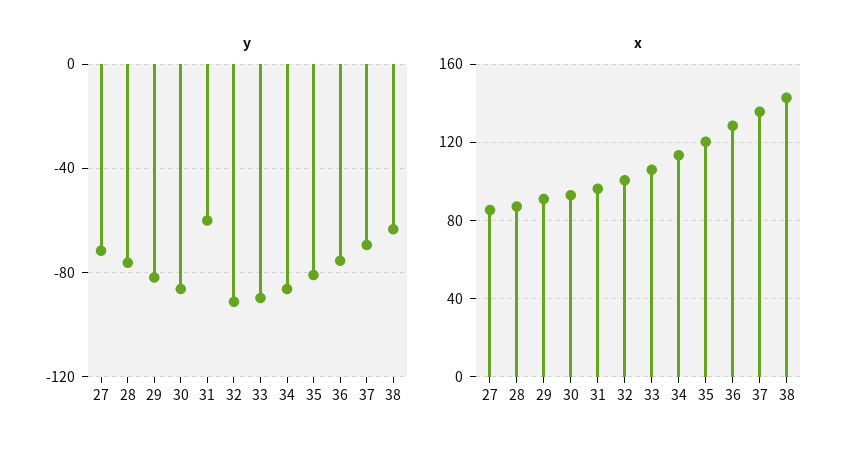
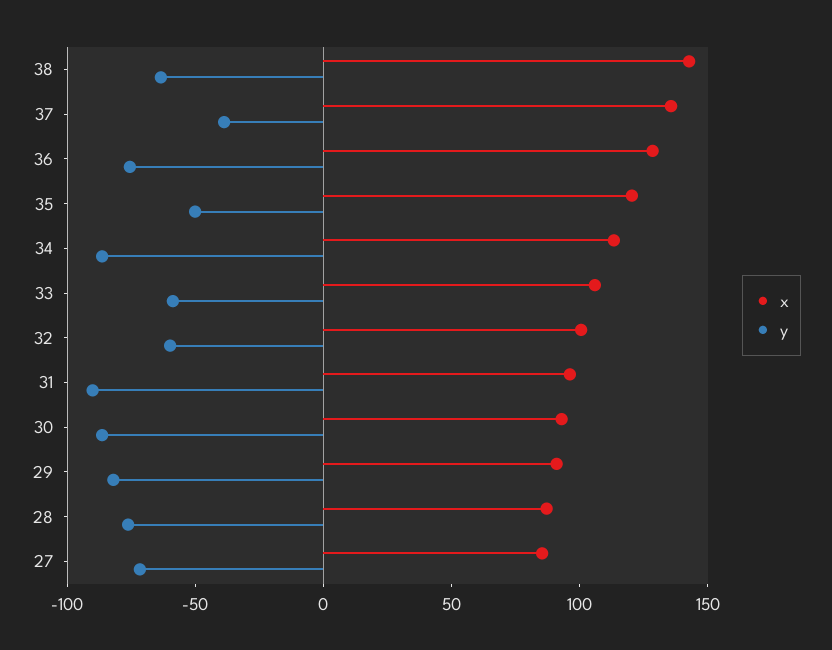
y, 31: -60 -> -90
y, 32: -90 -> -60
y, 33: -90 -> -60
y, 35: -80 -> -50
y, 37: -70 -> -40

